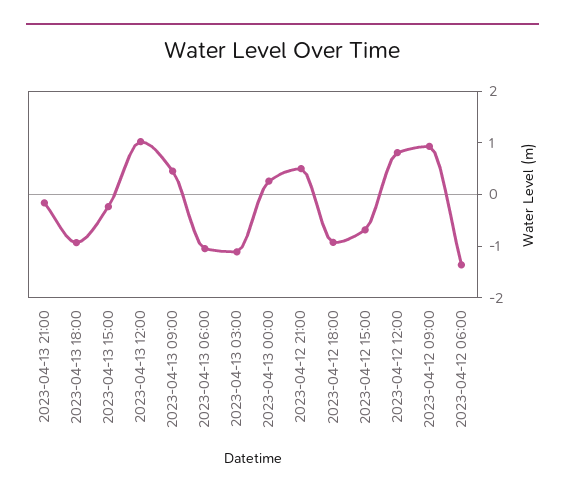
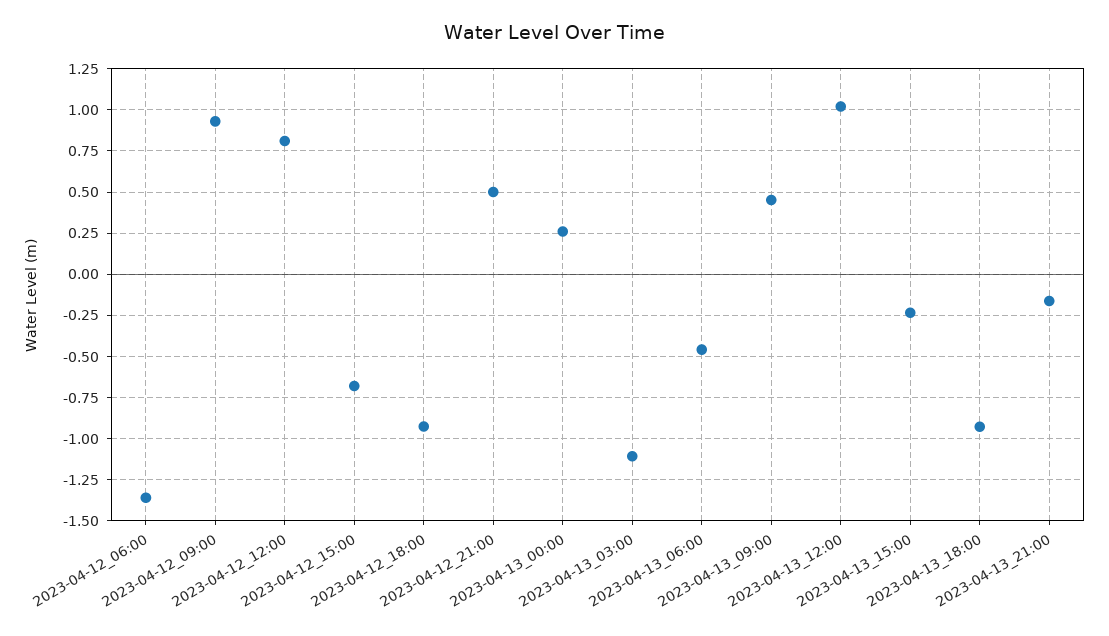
2023-04-13 06:00: -1 -> -0.45

